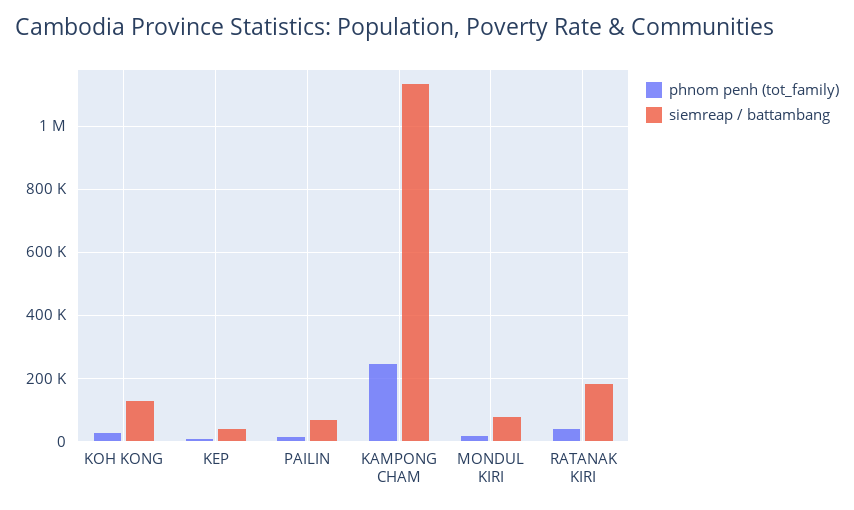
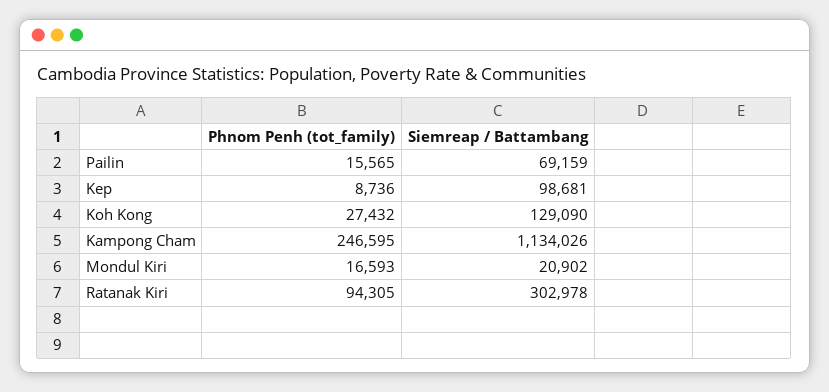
siemreap / battambang, KEP: 40000 -> 98681
siemreap / battambang, MONDUL KIRI: 80000 -> 20902
phnom penh (tot_family), RATANAK KIRI: 40000 -> 94305
siemreap / battambang, RATANAK KIRI: 180000 -> 302978

